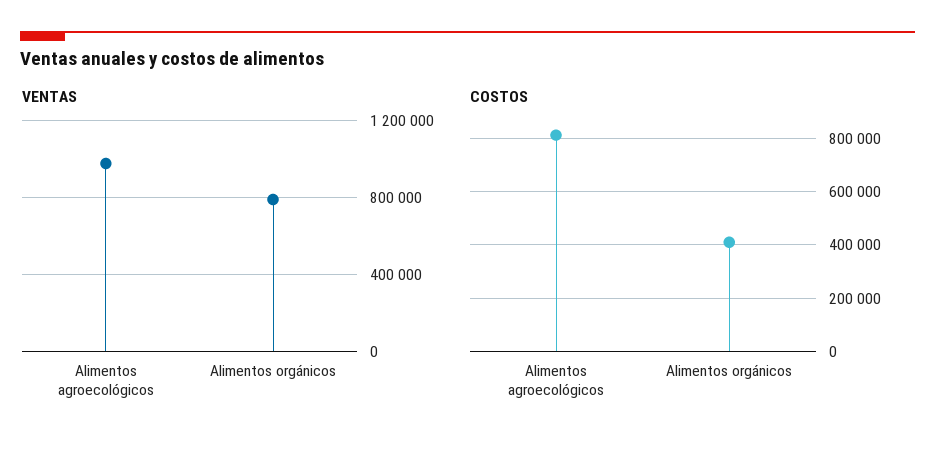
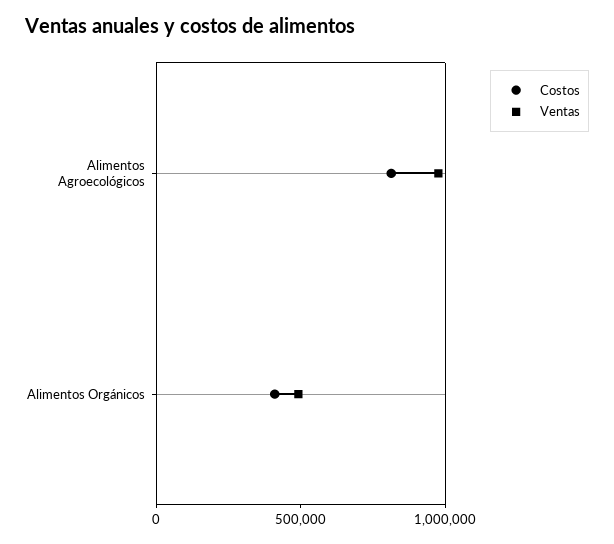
VENTAS, Alimentos orgánicos: 800000 -> 500000

